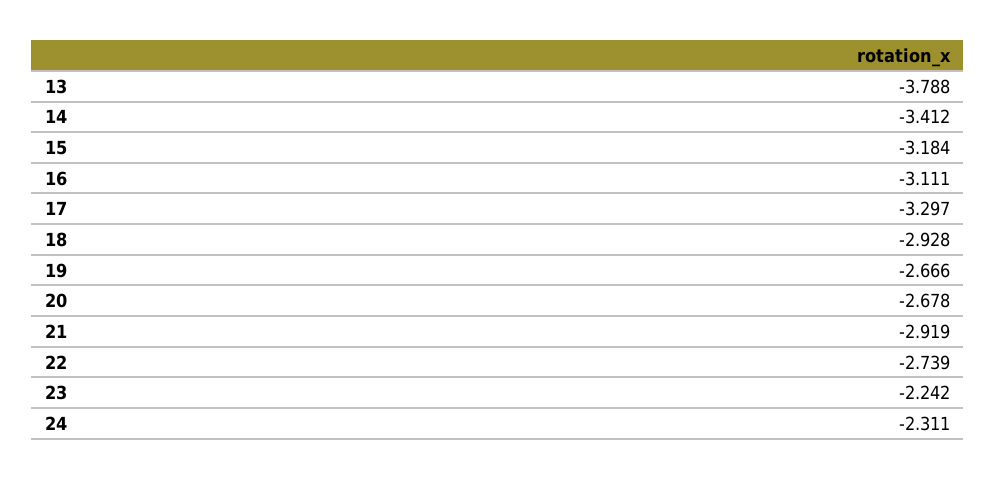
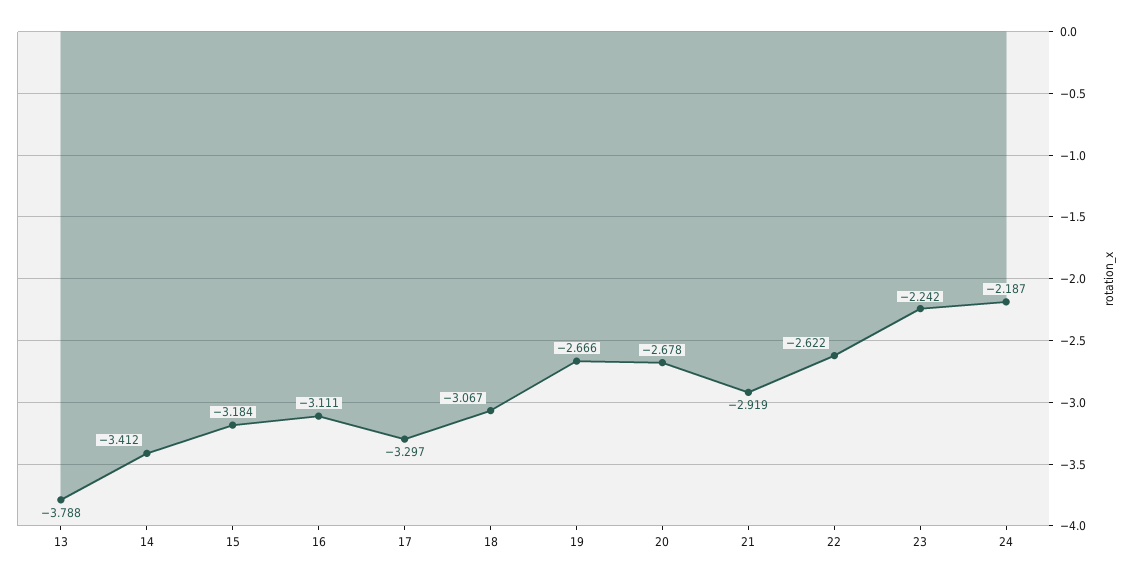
18: -2.928 -> -3.067
22: -2.739 -> -2.622
24: -2.311 -> -2.187

